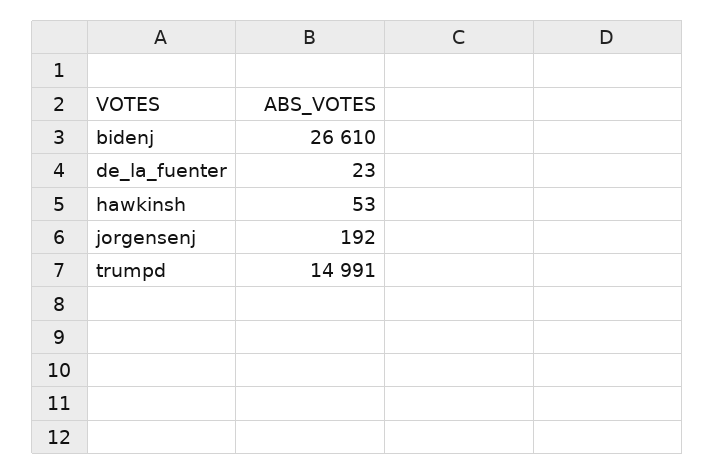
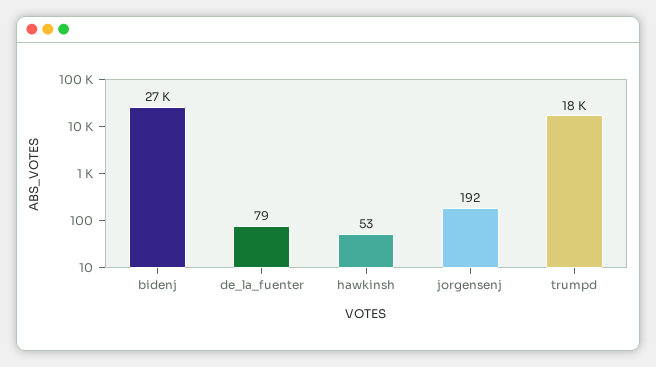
de_la_fuenter: 23 -> 79
trumpd: 14991 -> 18000

